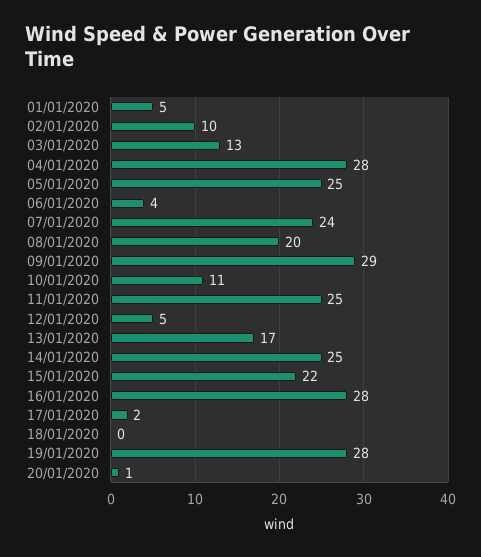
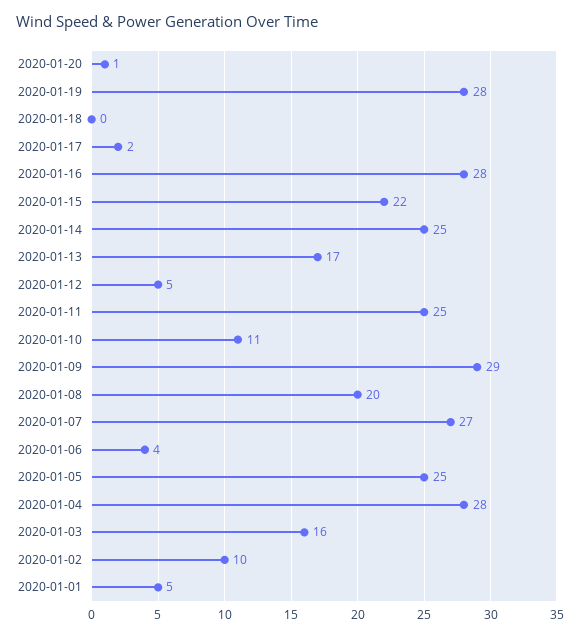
03/01/2020: 13 -> 16
07/01/2020: 24 -> 27

